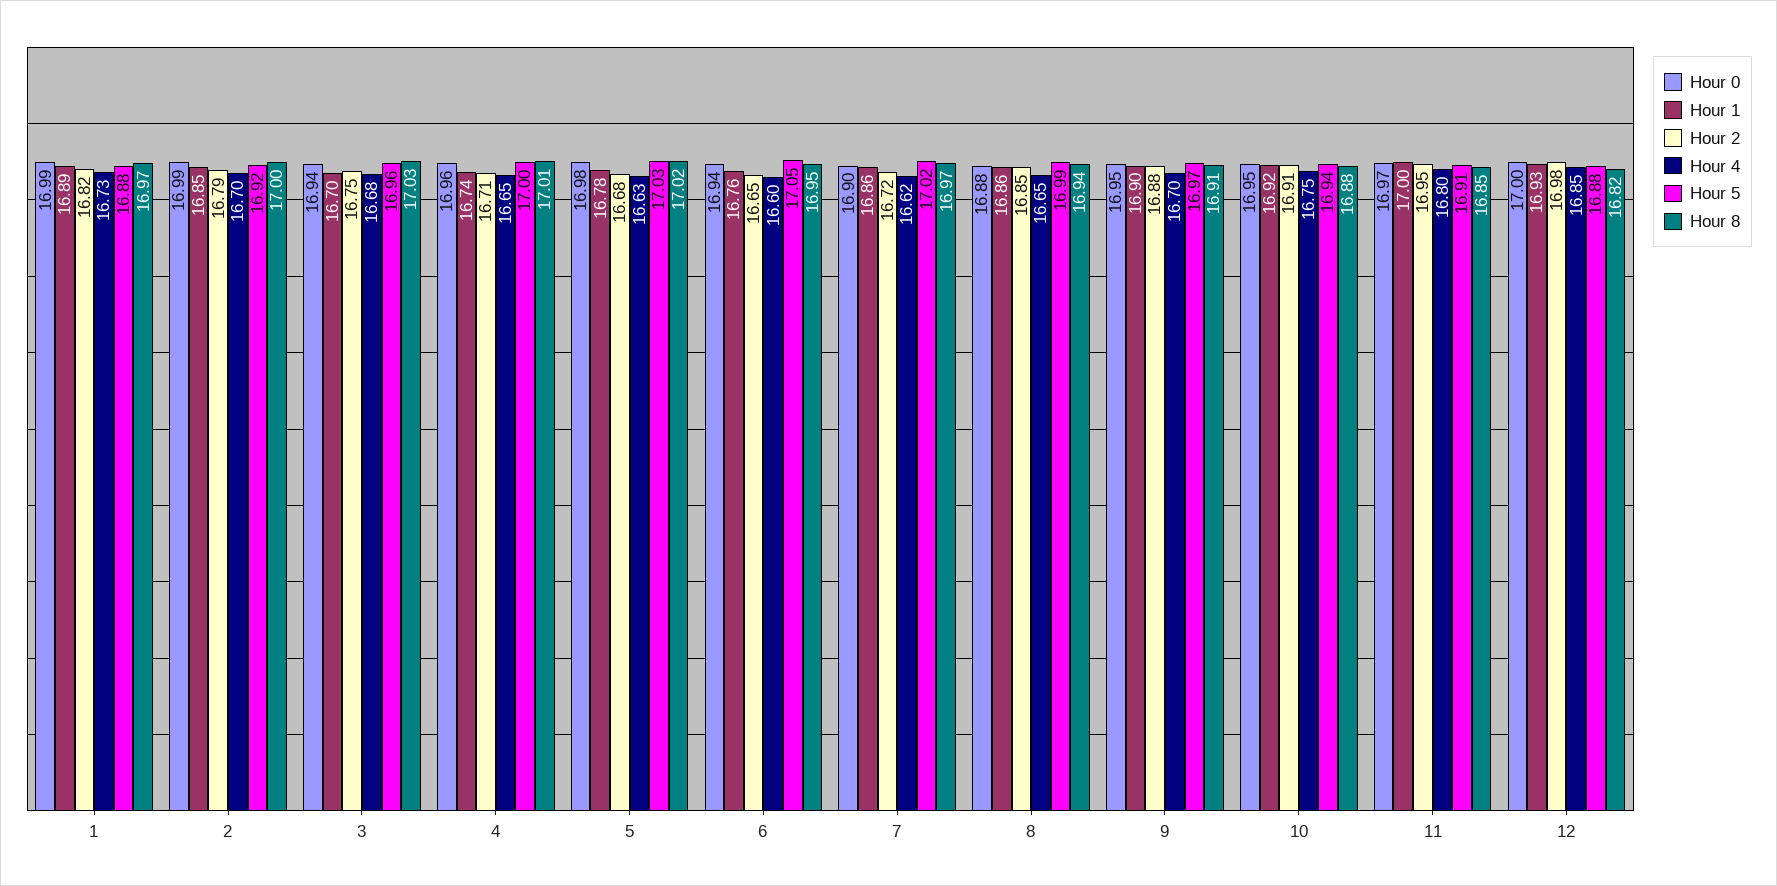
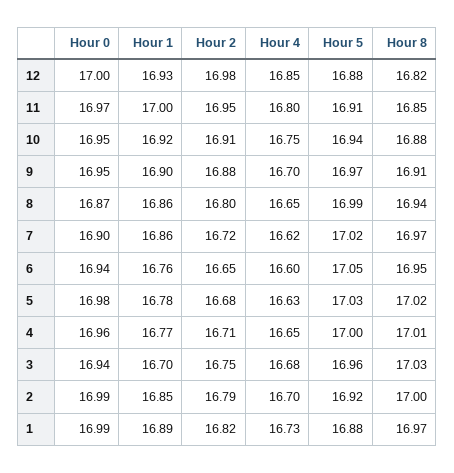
Hour 1, 4: 16.74 -> 16.77
Hour 0, 8: 16.88 -> 16.87
Hour 2, 8: 16.85 -> 16.8

